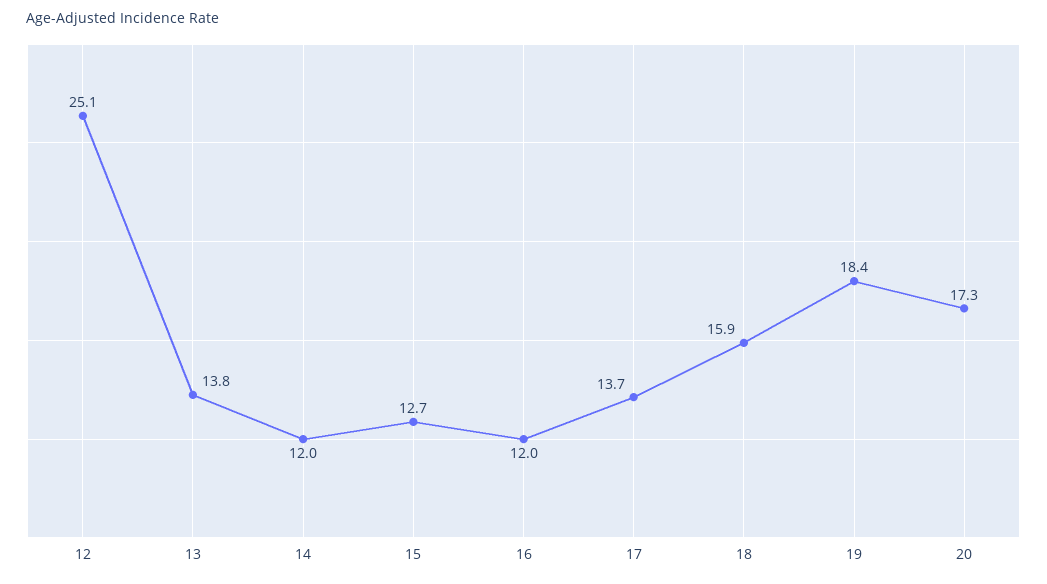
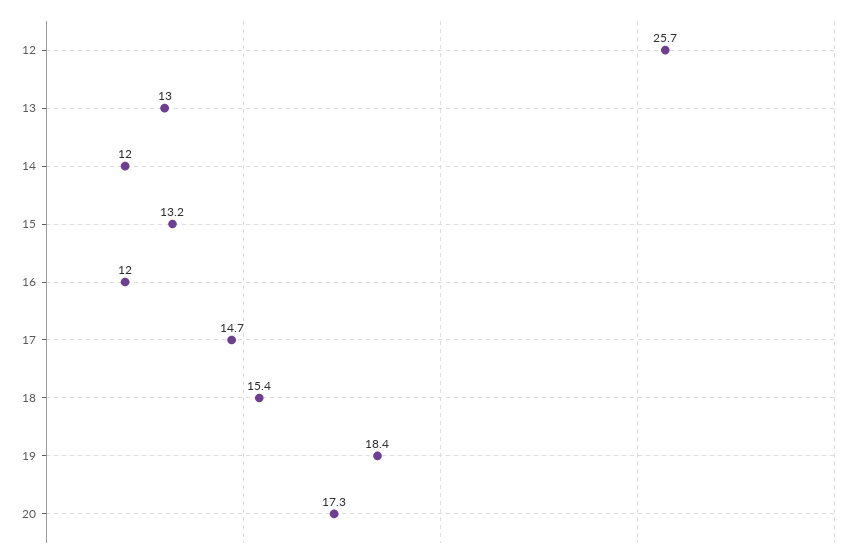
12: 25.1 -> 25.7
13: 13.8 -> 13
15: 12.7 -> 13.2
17: 13.7 -> 14.7
18: 15.9 -> 15.4

